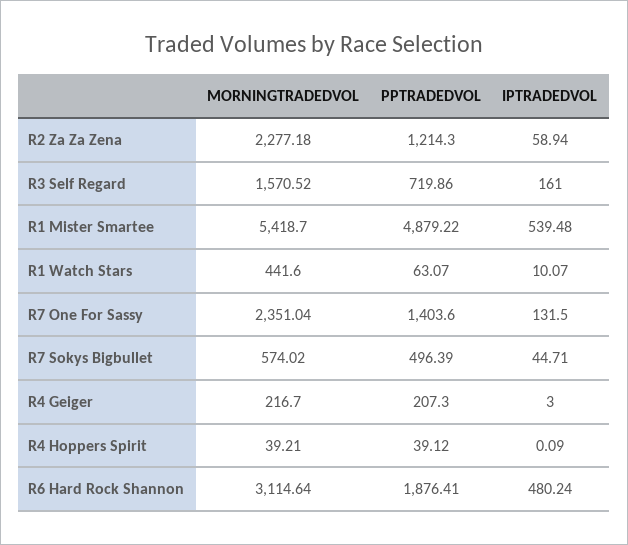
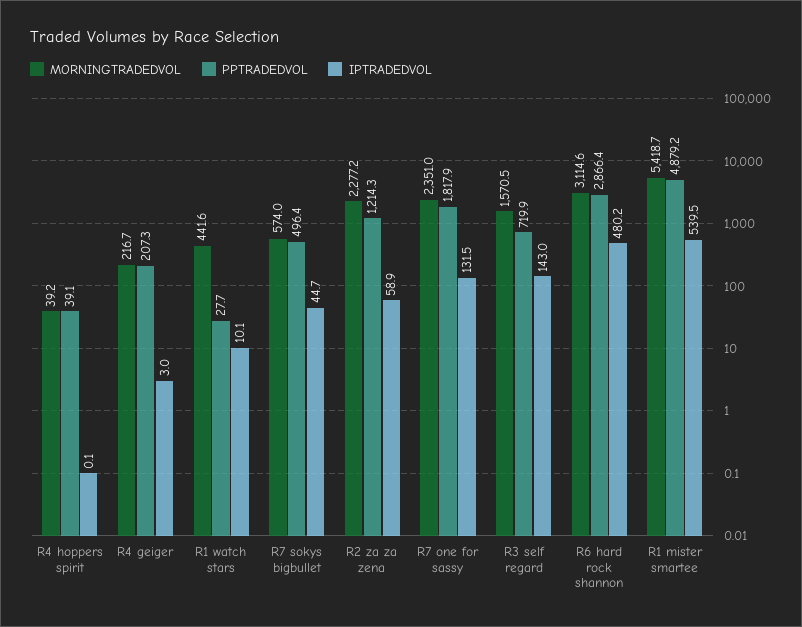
IPTRADEDVOL, R3 Self Regard: 161 -> 143
PPTRADEDVOL, R1 Watch Stars: 63.07 -> 27.7
PPTRADEDVOL, R7 One For Sassy: 1403.6 -> 1817.9
PPTRADEDVOL, R6 Hard Rock Shannon: 1876.41 -> 2866.4

